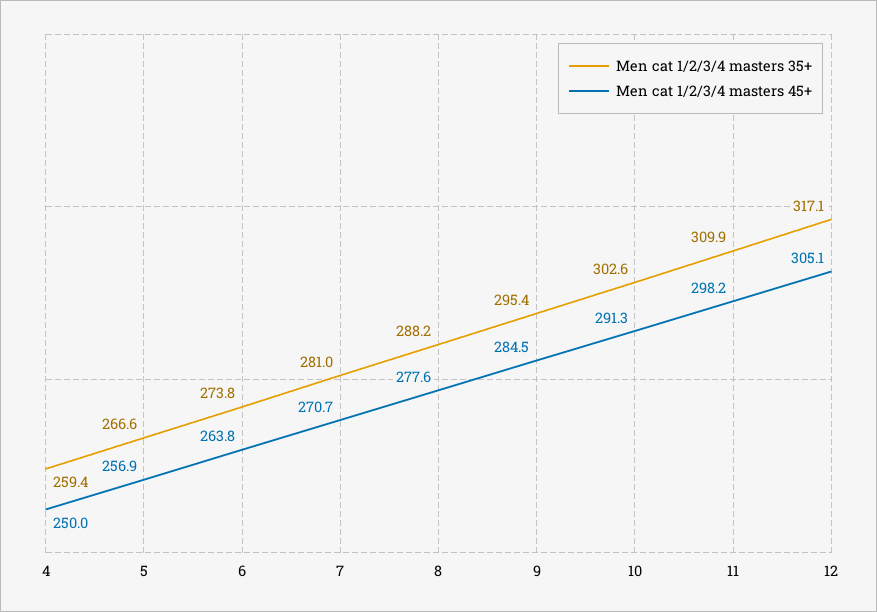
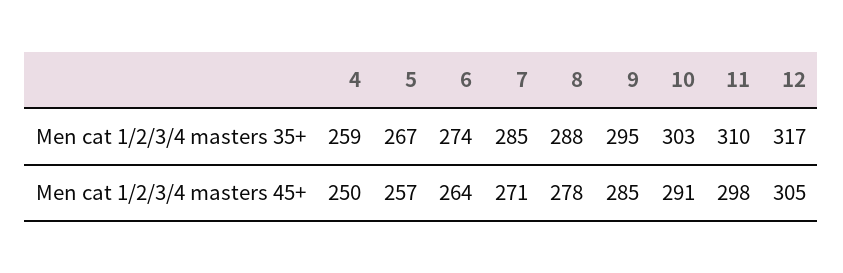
Men cat 1/2/3/4 masters 35+, 7: 281 -> 285

